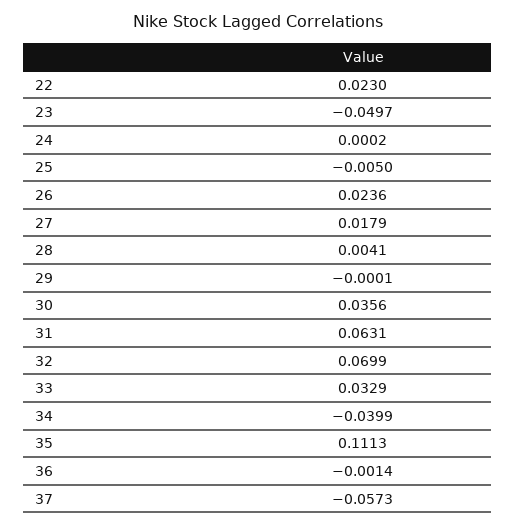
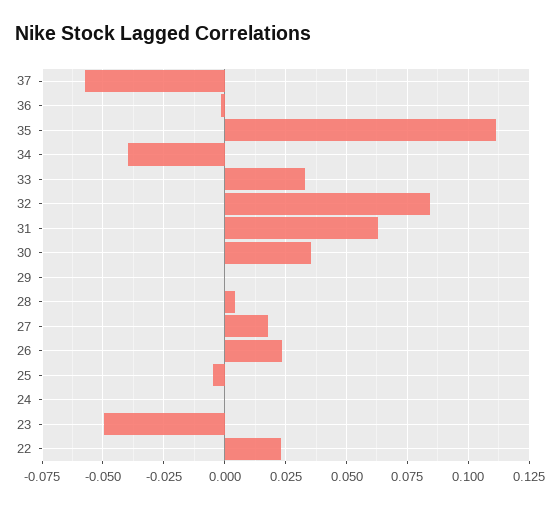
32: 0.0699 -> 0.085

